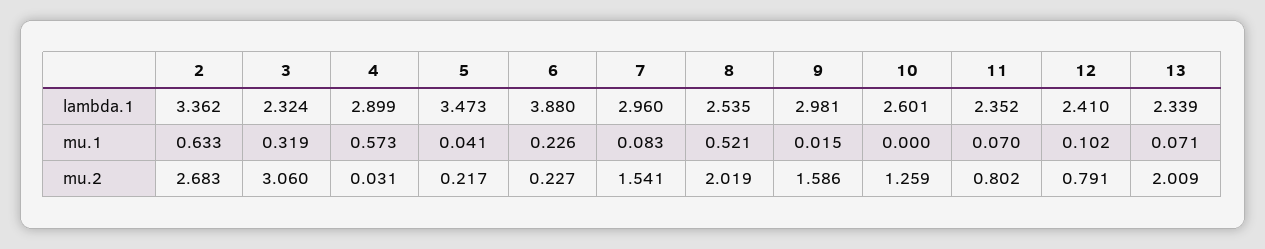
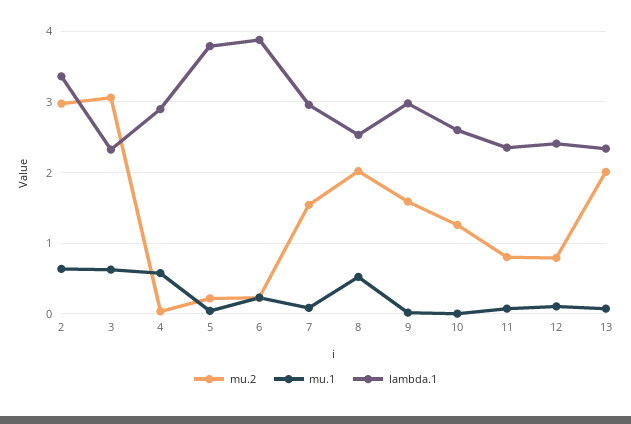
lambda.1, 5: 3.473 -> 3.8
mu.1, 3: 0.319 -> 0.6
mu.2, 2: 2.683 -> 3

